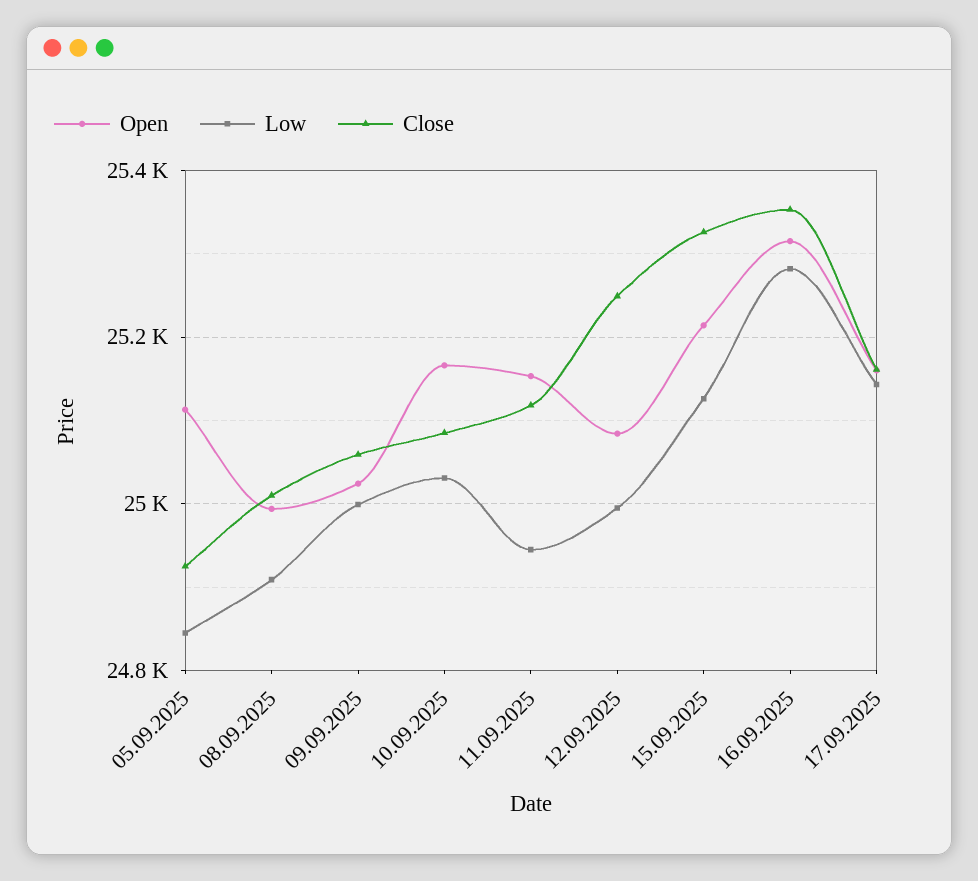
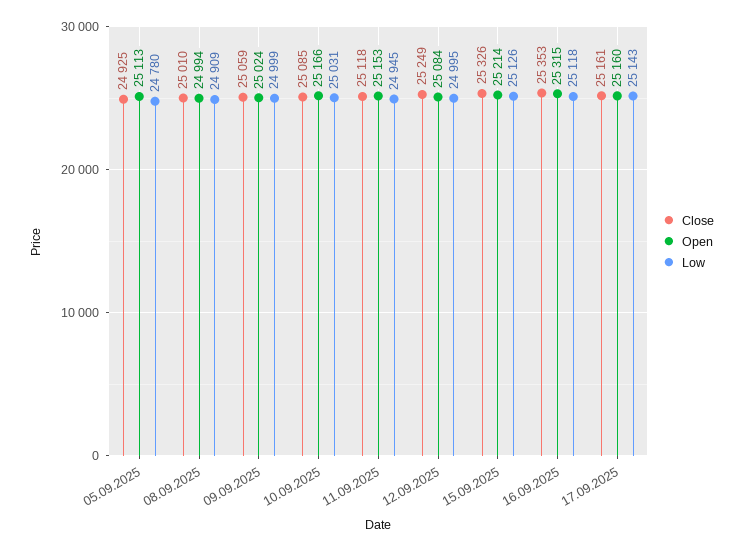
Low, 05.09.2025: 24840 -> 24780
Low, 16.09.2025: 25280 -> 25118

